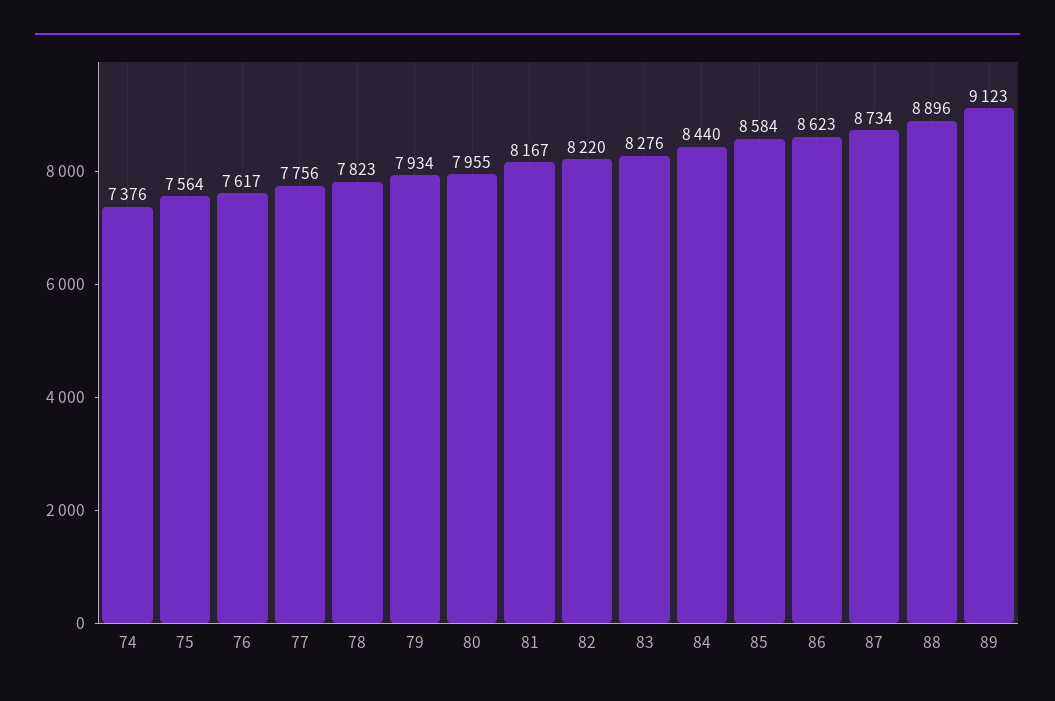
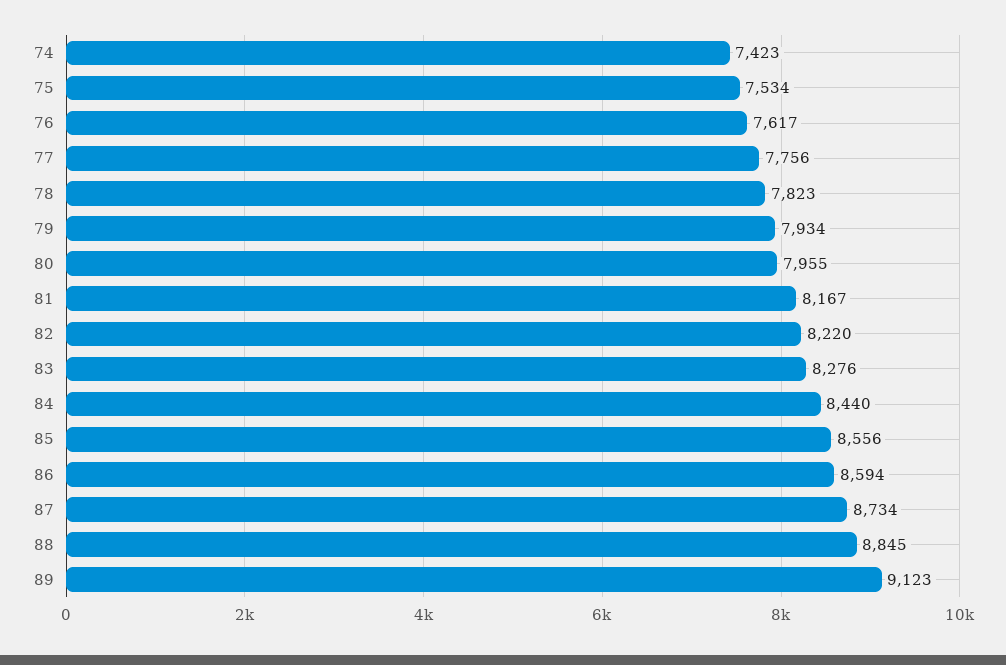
74: 7376 -> 7423
75: 7564 -> 7534
85: 8584 -> 8556
86: 8623 -> 8594
88: 8896 -> 8845

